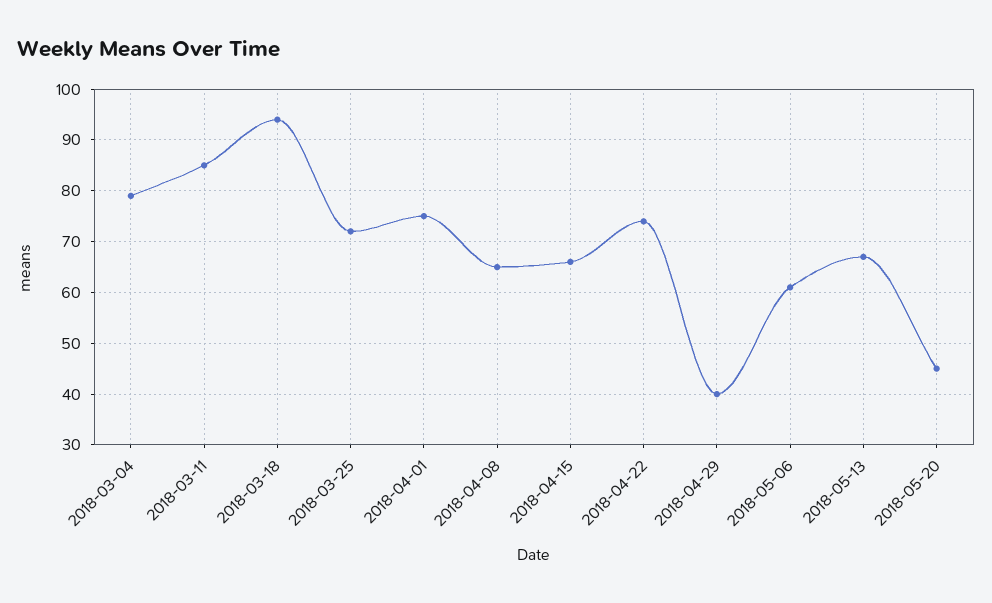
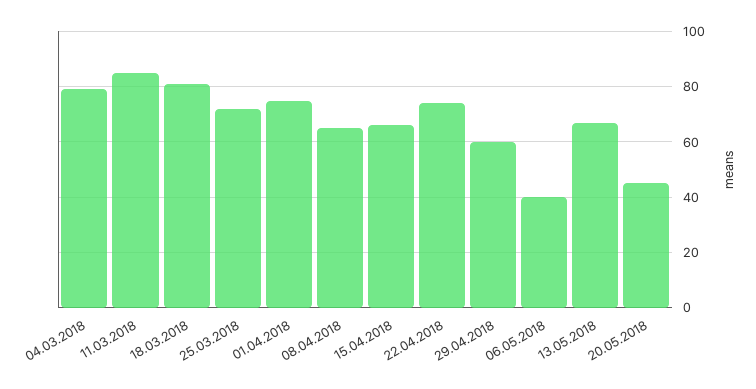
2018-03-18: 95 -> 80
2018-04-29: 40 -> 60
2018-05-06: 60 -> 40

